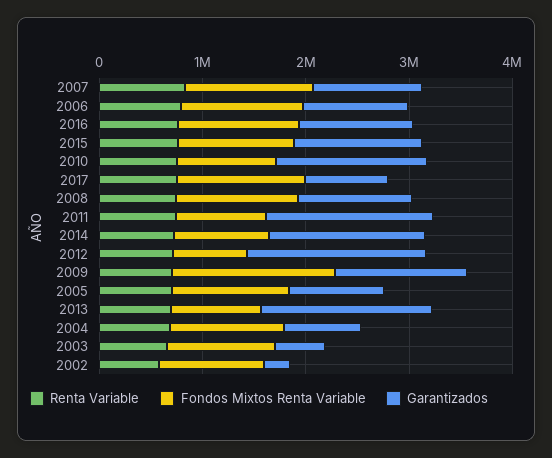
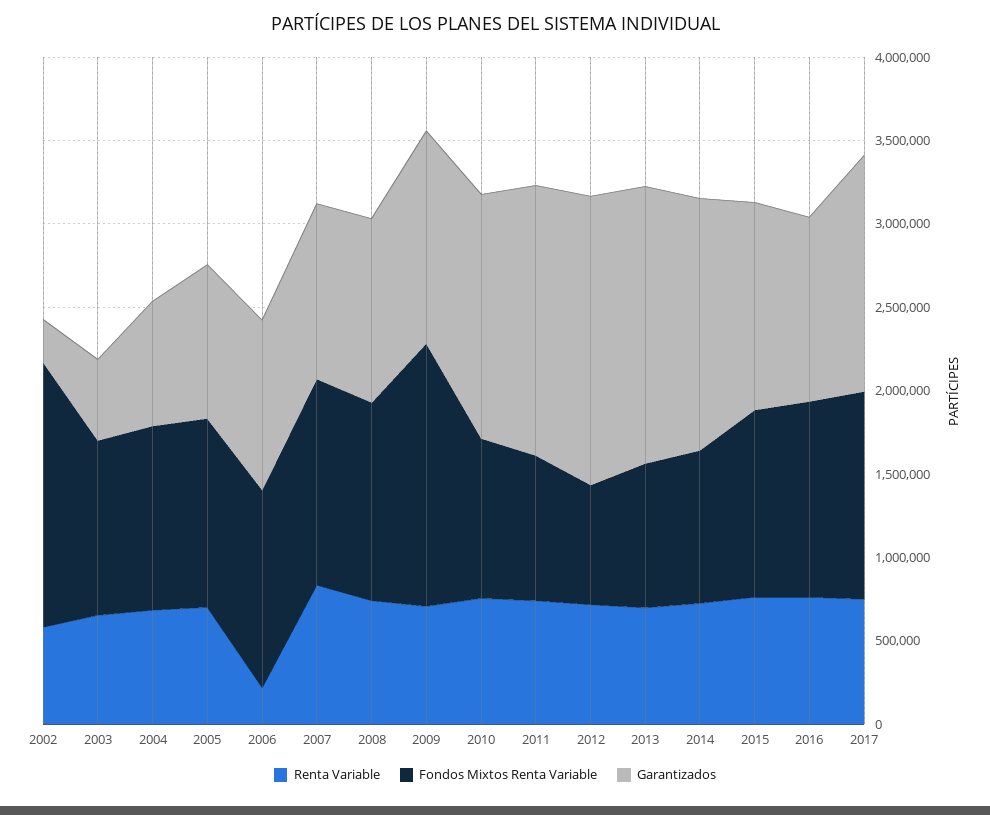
Renta Variable, 2006: 800000 -> 200000
Garantizados, 2017: 800000 -> 1400000
Fondos Mixtos Renta Variable, 2002: 1000000 -> 1600000

